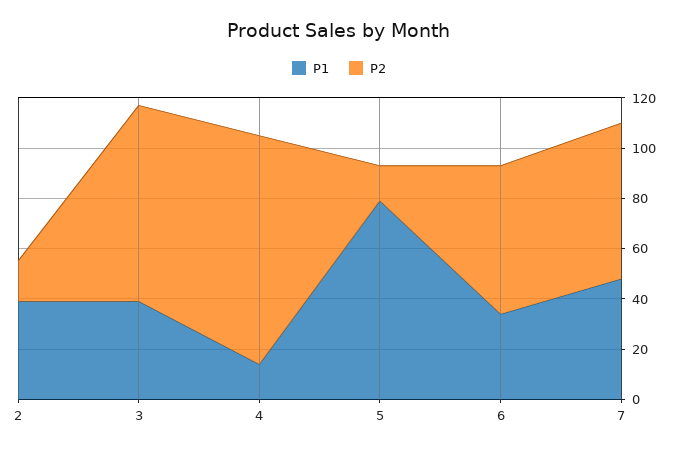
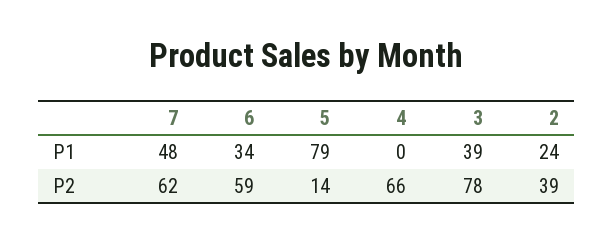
P1, 2: 40 -> 24
P2, 2: 15 -> 39
P1, 4: 15 -> 0
P2, 4: 90 -> 66

